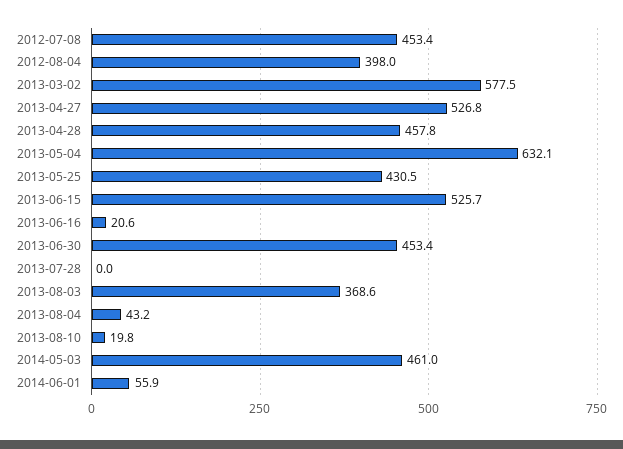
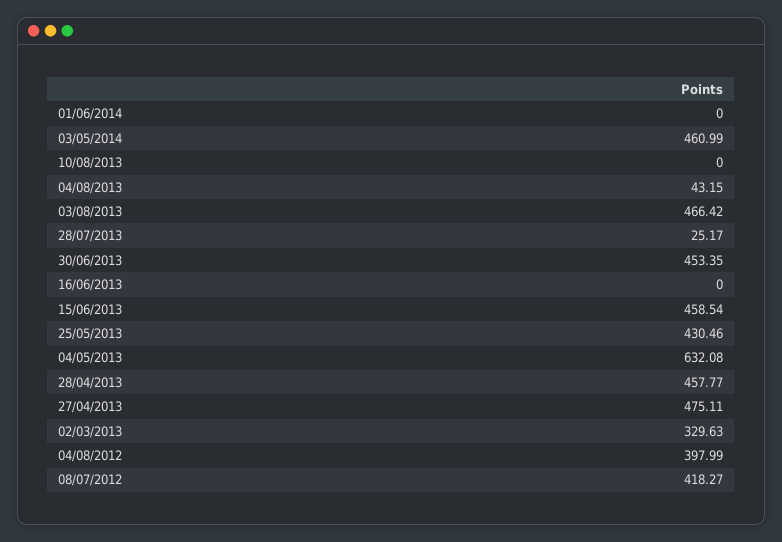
2012-07-08: 453.4 -> 418.27
2013-03-02: 577.5 -> 329.63
2013-04-27: 526.8 -> 475.11
2013-06-15: 525.7 -> 458.54
2013-06-16: 20.6 -> 0
2013-07-28: 0 -> 25.17
2013-08-03: 368.6 -> 466.42
2013-08-10: 19.8 -> 0
2014-06-01: 55.9 -> 0

